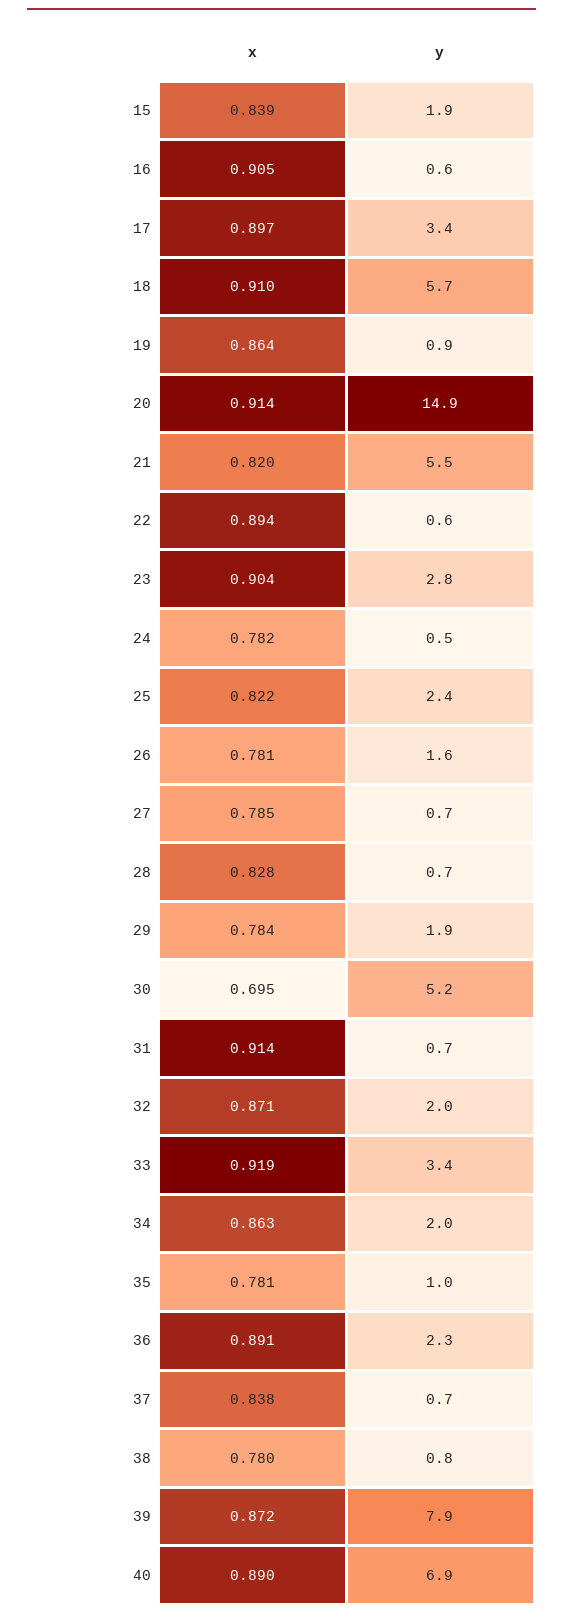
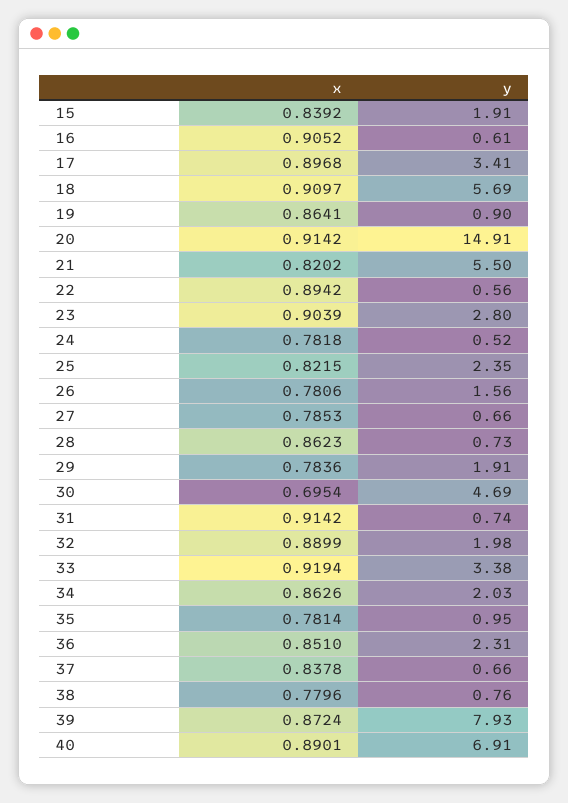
x, 28: 0.828 -> 0.8623
y, 30: 5.2 -> 4.69
x, 32: 0.871 -> 0.8899
x, 36: 0.891 -> 0.851

